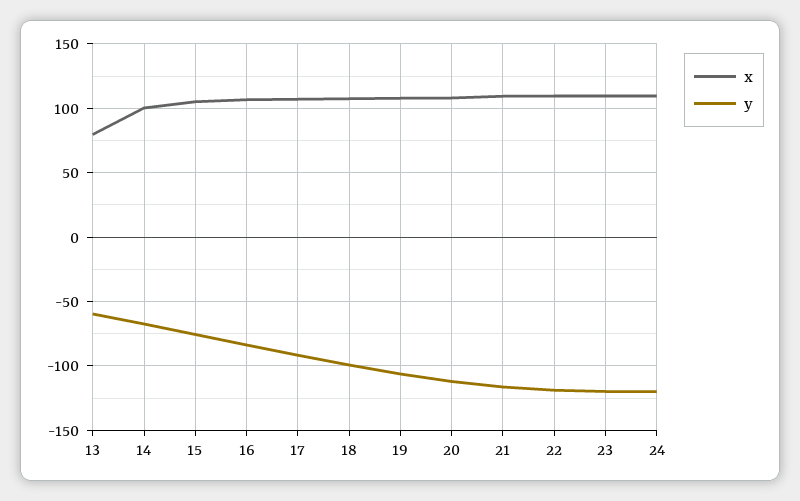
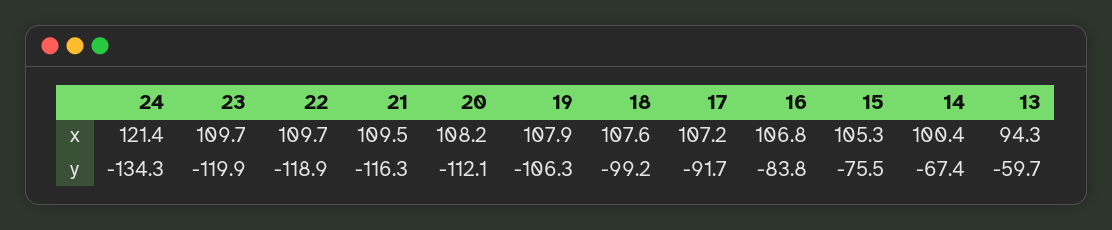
x, 13: 80 -> 94.3
x, 24: 110 -> 121.4
y, 24: -120 -> -134.3

